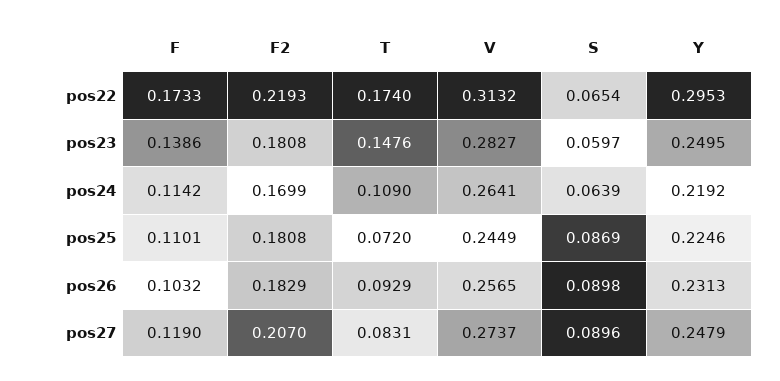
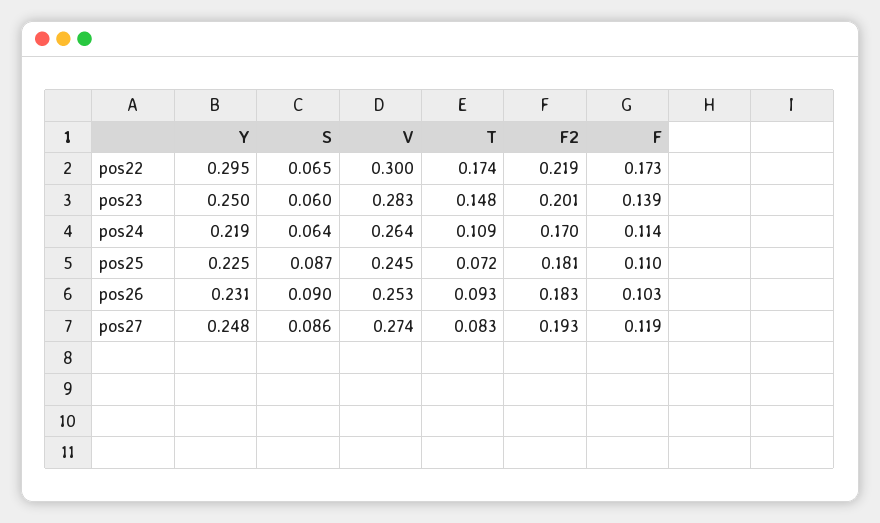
V, pos22: 0.3132 -> 0.3
F2, pos23: 0.1808 -> 0.201
V, pos26: 0.2565 -> 0.253
F2, pos27: 0.207 -> 0.193
S, pos27: 0.0896 -> 0.086

